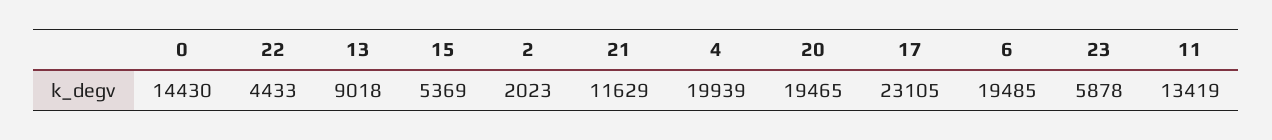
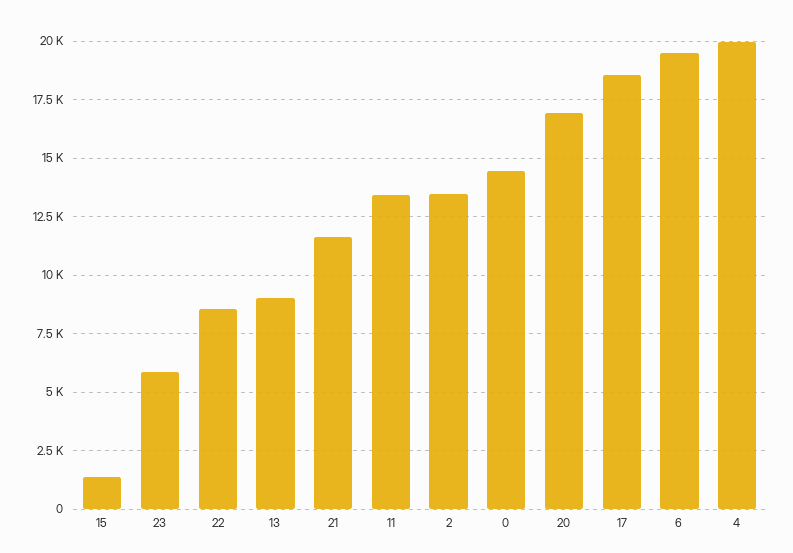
22: 4433 -> 8500
15: 5369 -> 1500
2: 2023 -> 13500
20: 19465 -> 17000
17: 23105 -> 18500

